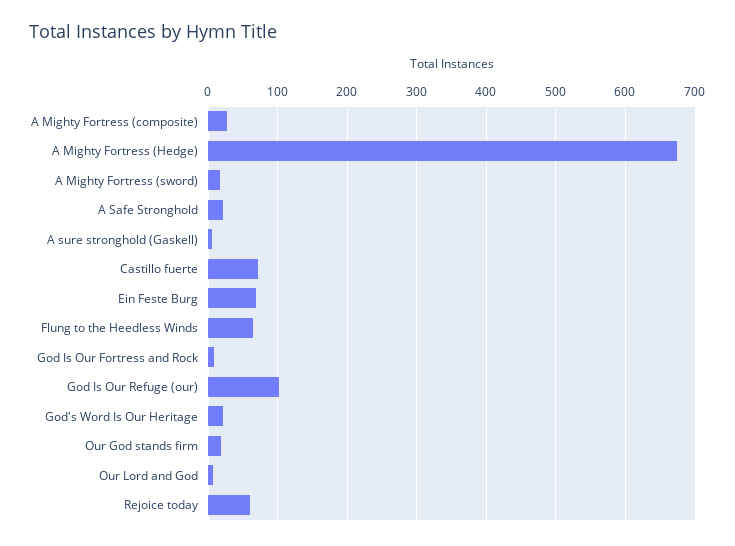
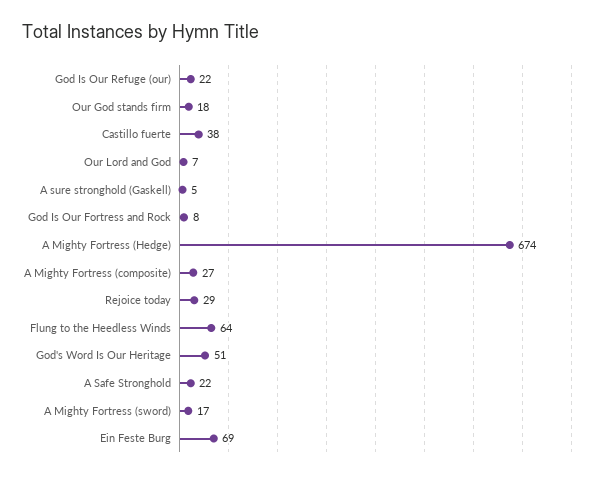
Castillo fuerte: 70 -> 38
God Is Our Refuge (our): 100 -> 22
God's Word Is Our Heritage: 20 -> 51
Rejoice today: 60 -> 29

